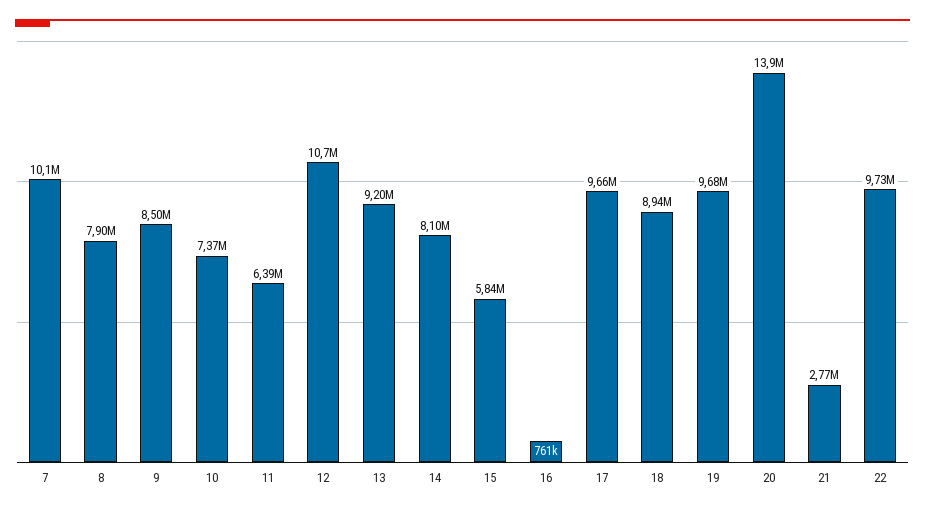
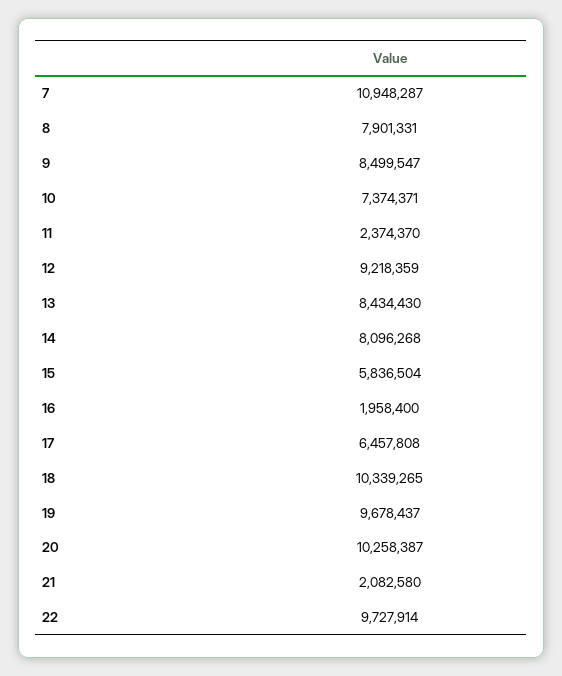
7: 10100000 -> 10948287
11: 6390000 -> 2374370
12: 10700000 -> 9218359
13: 9200000 -> 8434430
16: 761000 -> 1958400
17: 9660000 -> 6457808
18: 8940000 -> 10339265
20: 13900000 -> 10258387
21: 2770000 -> 2082580

